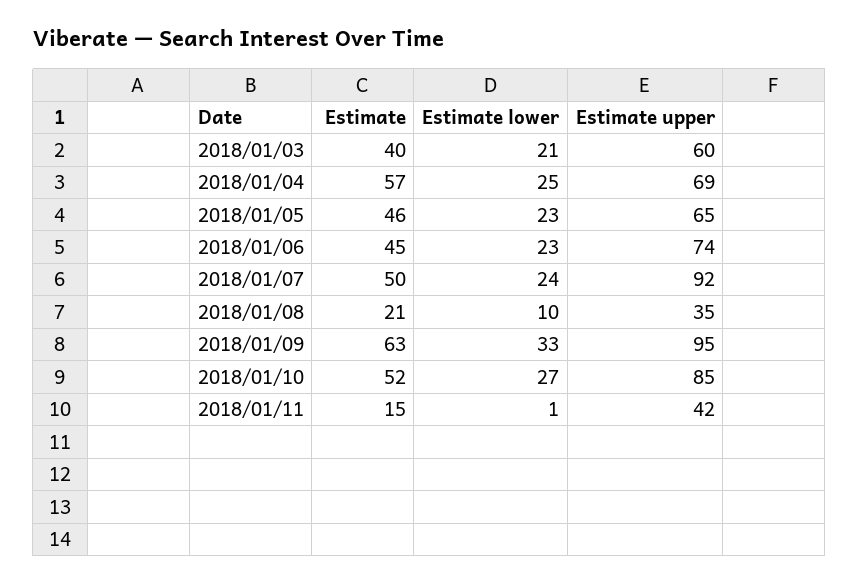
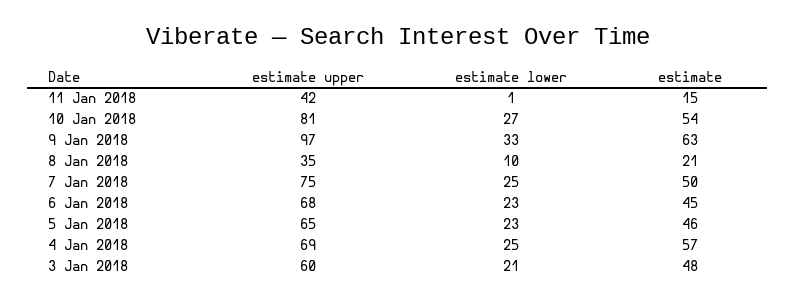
Estimate, 2018/01/03: 40 -> 48
Estimate upper, 2018/01/06: 74 -> 68
Estimate lower, 2018/01/07: 24 -> 25
Estimate upper, 2018/01/07: 92 -> 75
Estimate upper, 2018/01/09: 95 -> 97
Estimate, 2018/01/10: 52 -> 54
Estimate upper, 2018/01/10: 85 -> 81

